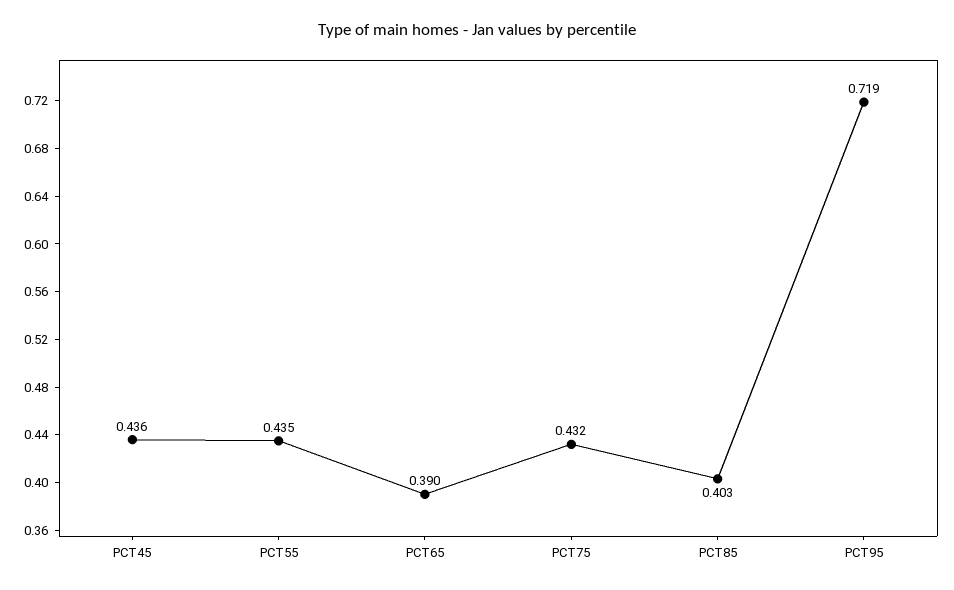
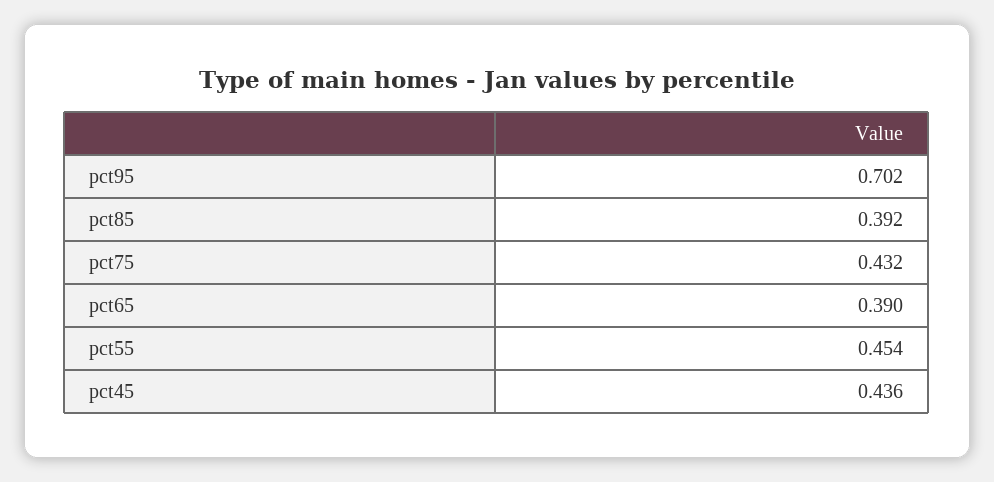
PCT55: 0.435 -> 0.454
PCT85: 0.403 -> 0.392
PCT95: 0.719 -> 0.702

